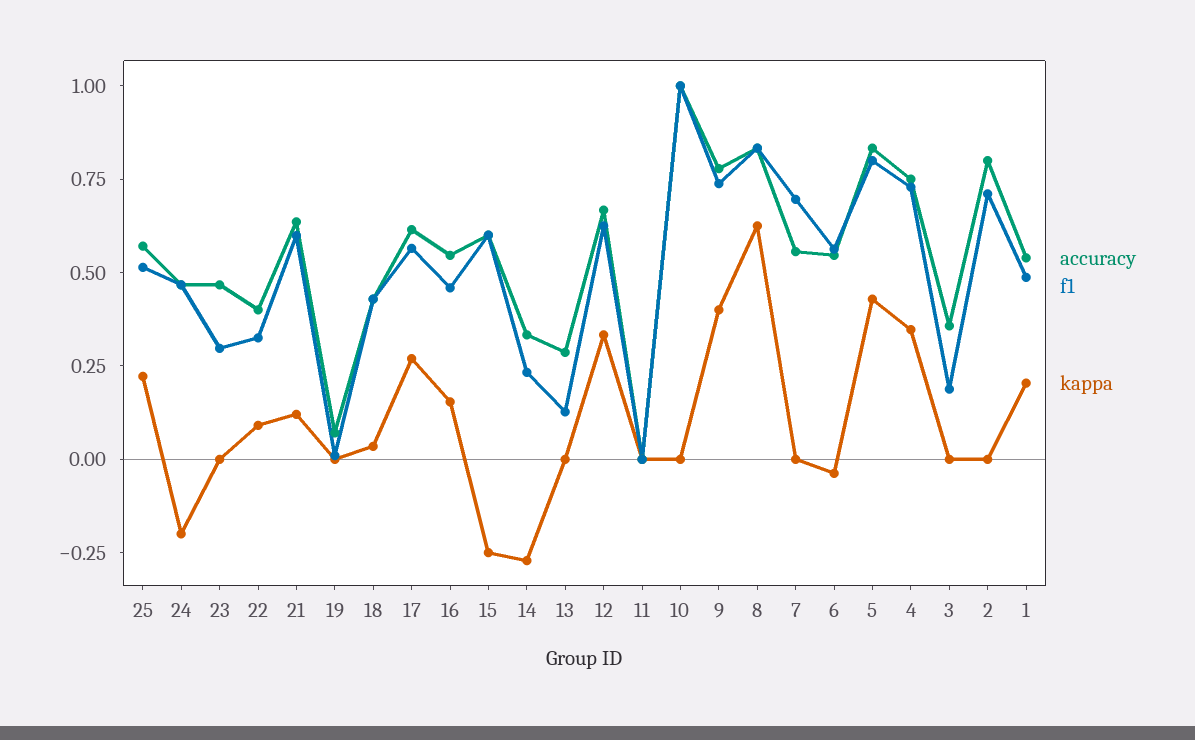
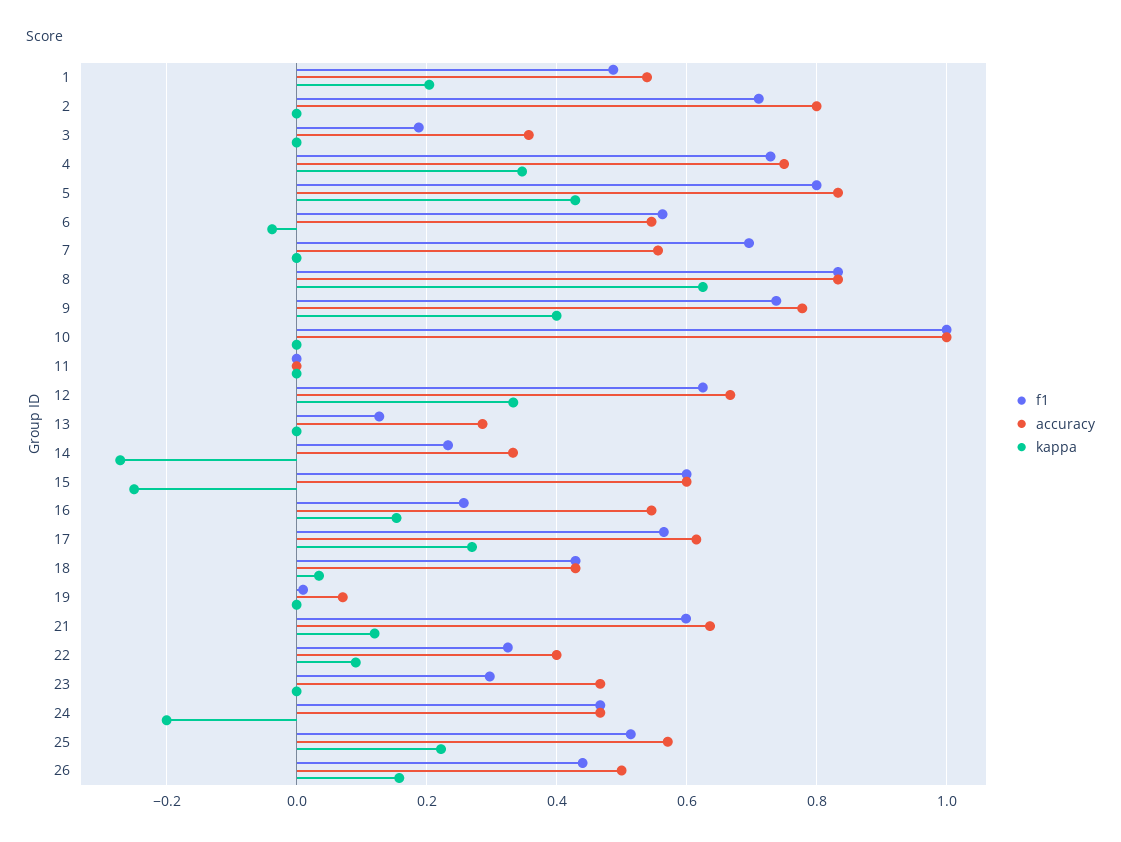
f1, 16: 0.45 -> 0.26
f1, 26: none -> 0.44
accuracy, 26: none -> 0.5
kappa, 26: none -> 0.16

